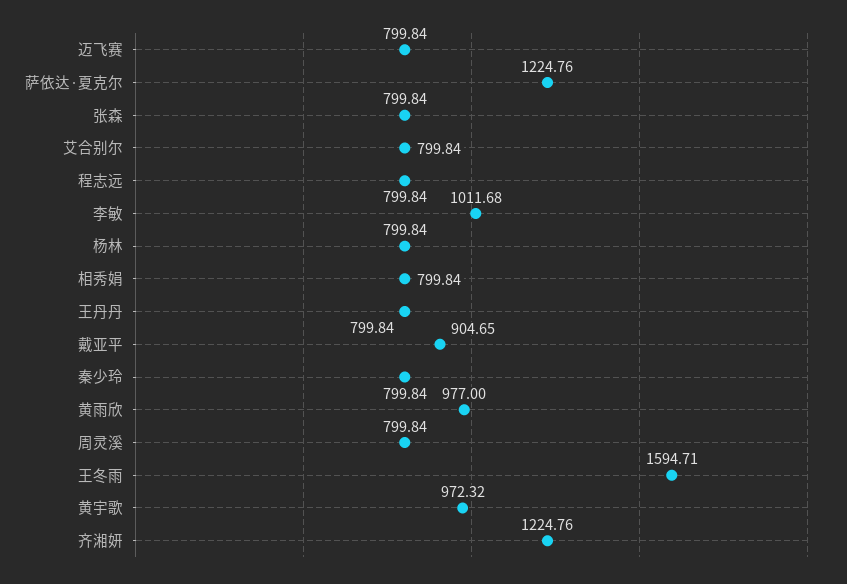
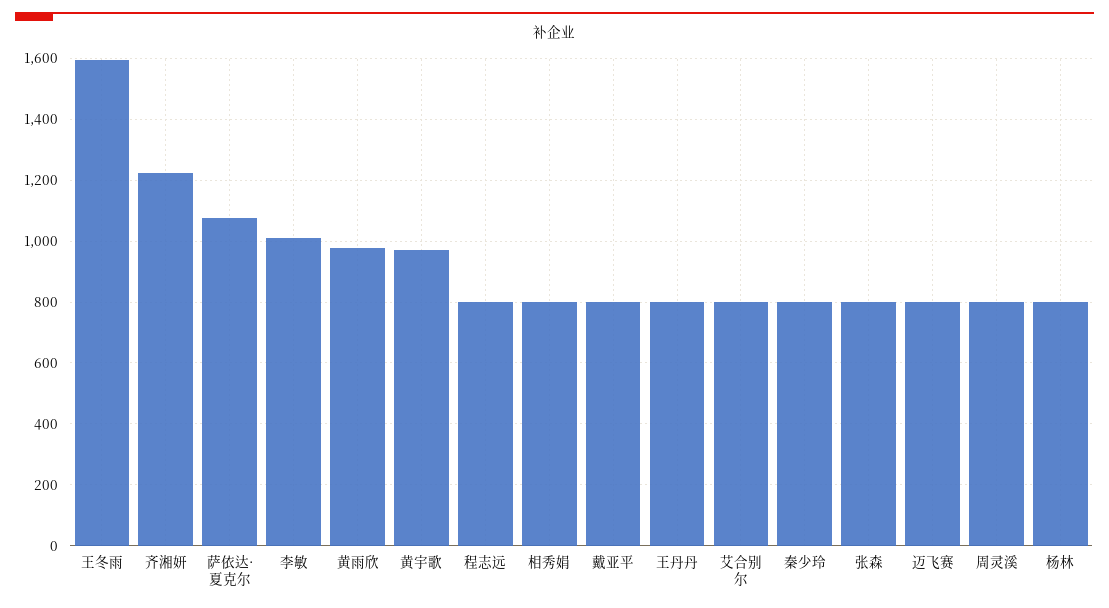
萨依达·夏克尔: 1224.76 -> 1080
戴亚平: 904.65 -> 800

